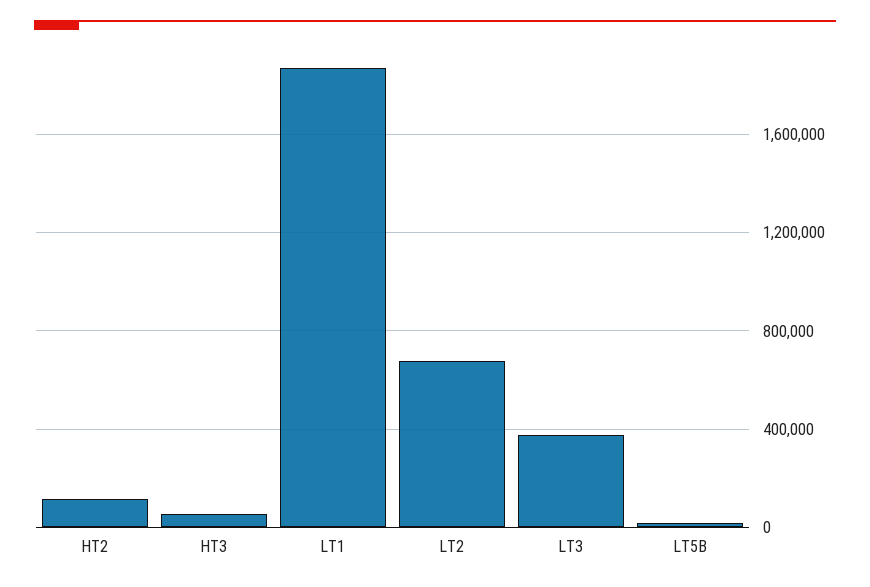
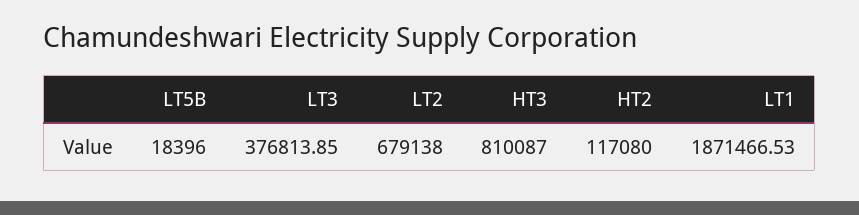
HT3: 50000 -> 810087

